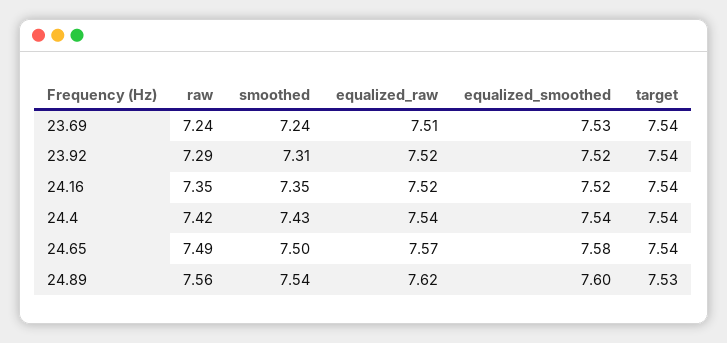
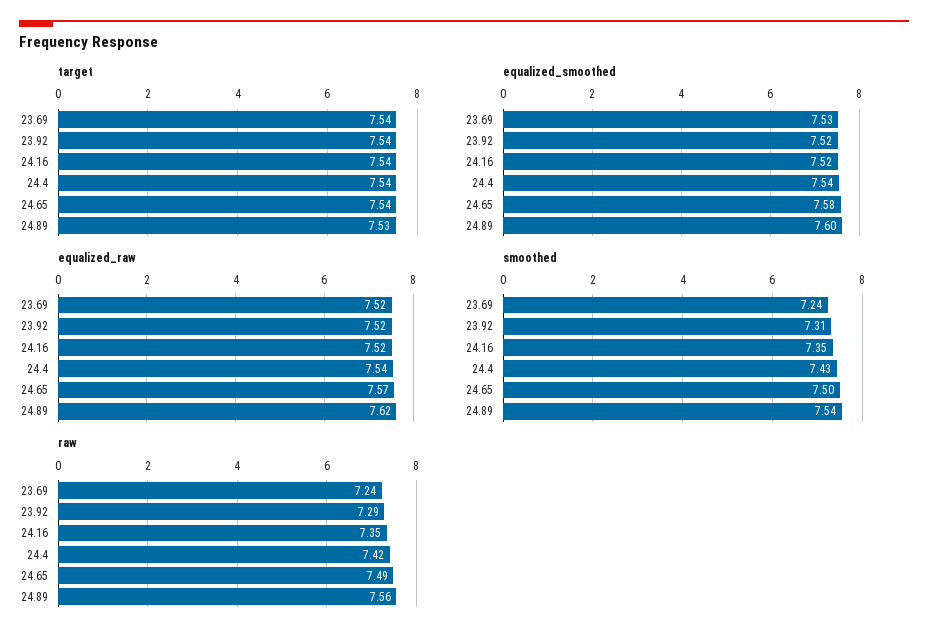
equalized_raw, 23.69: 7.51 -> 7.52

